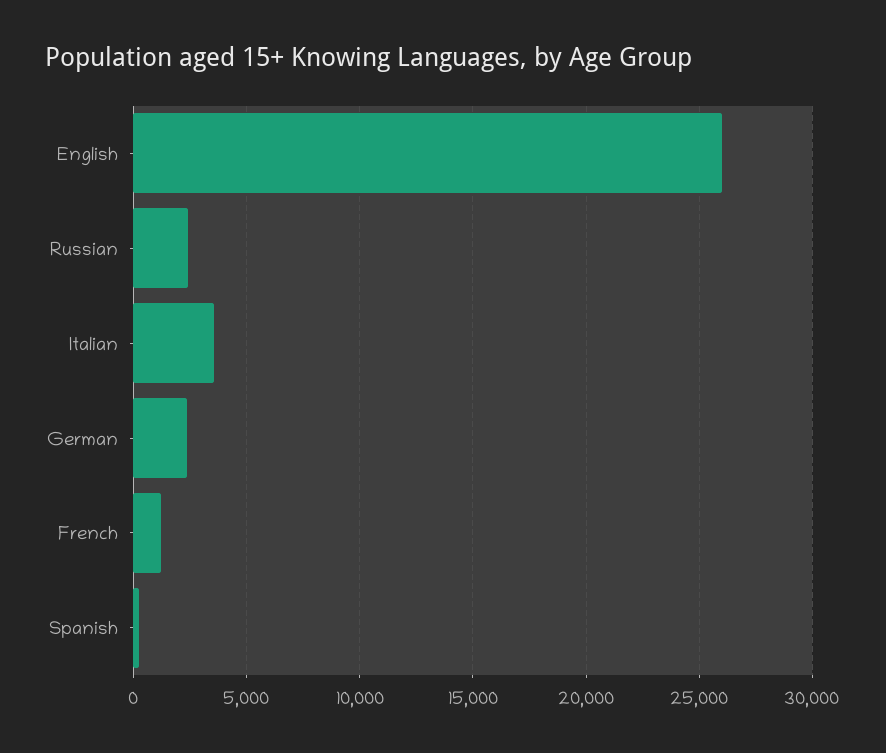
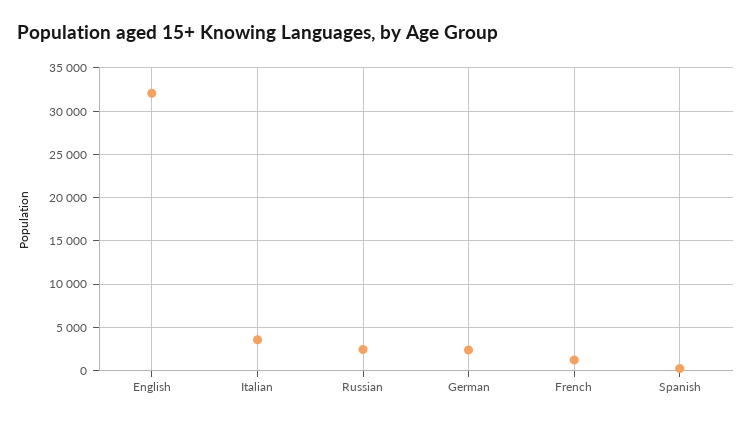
English: 26000 -> 32000

